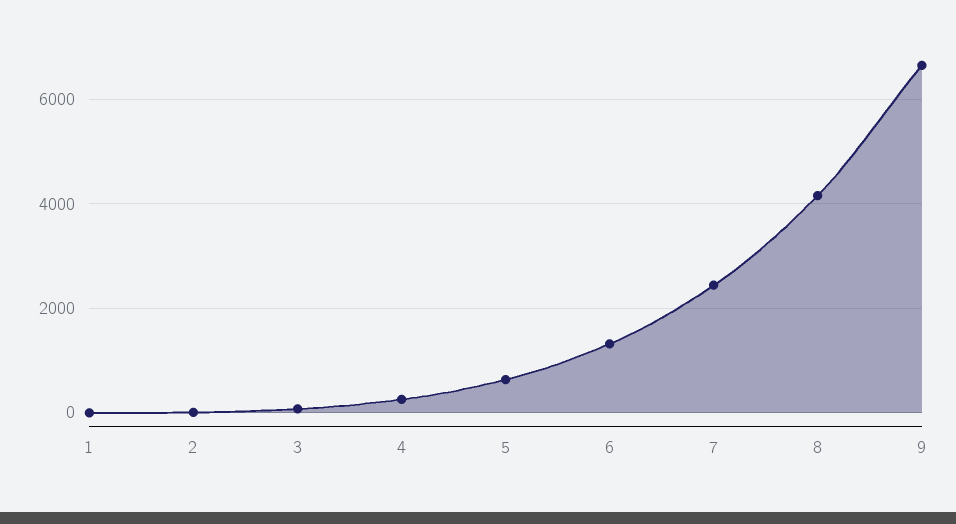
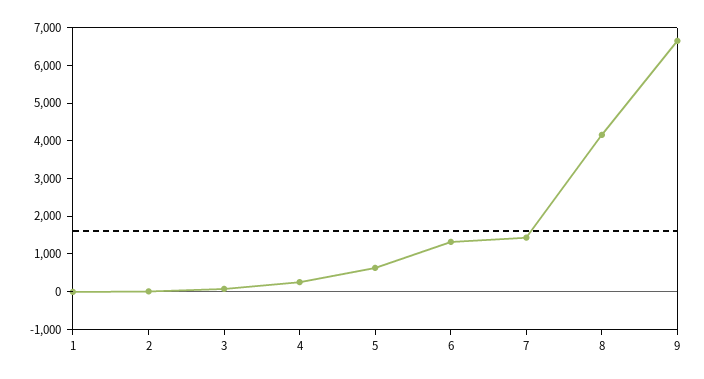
7: 2400 -> 1500

